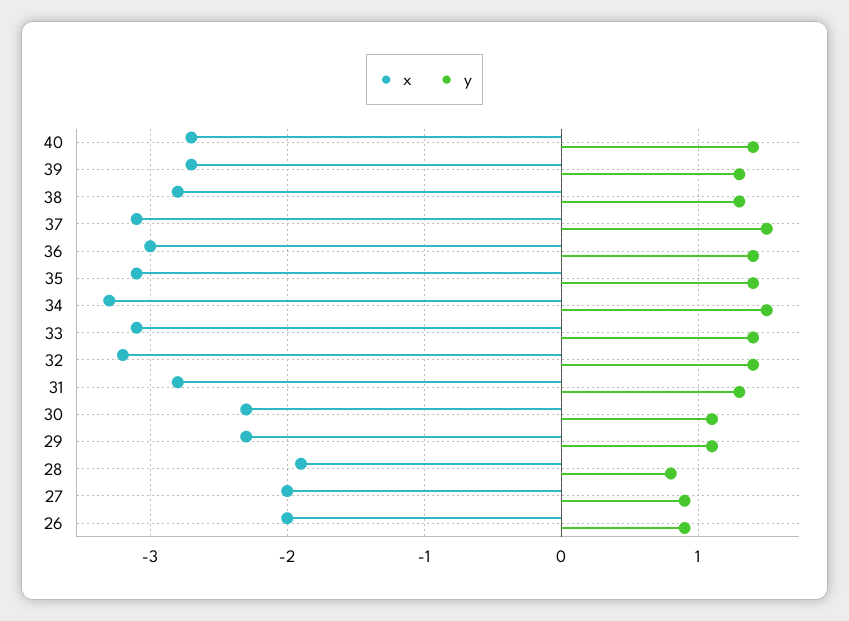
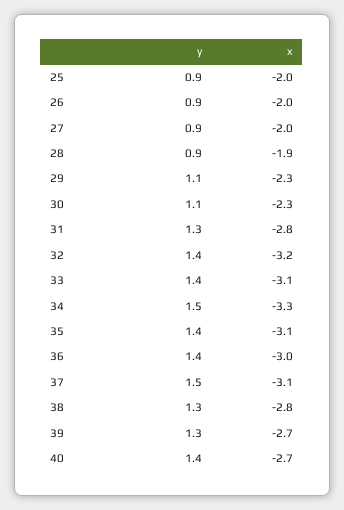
y, 28: 0.8 -> 0.9
y, 25: none -> 0.9
x, 25: none -> -2

